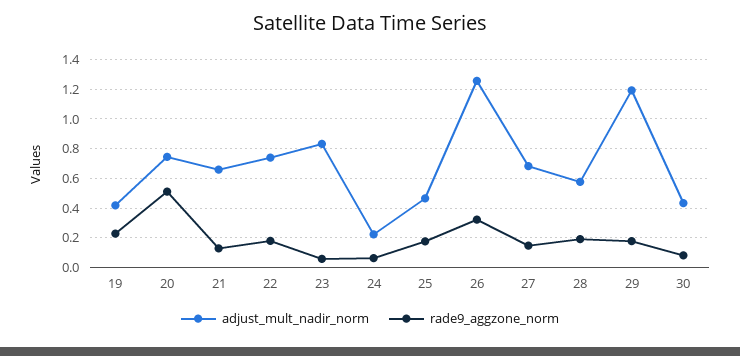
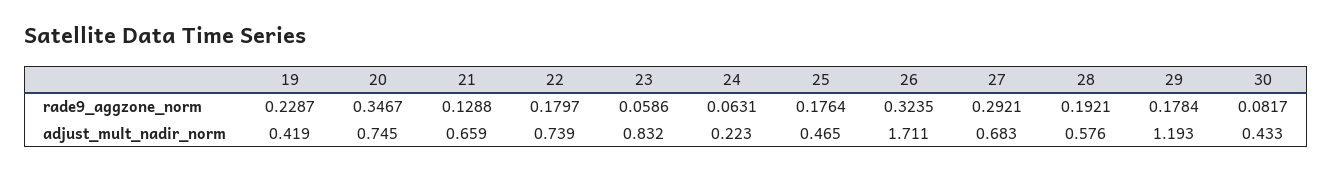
rade9_aggzone_norm, 20: 0.5 -> 0.3467
adjust_mult_nadir_norm, 26: 1.25 -> 1.711
rade9_aggzone_norm, 27: 0.15 -> 0.2921

